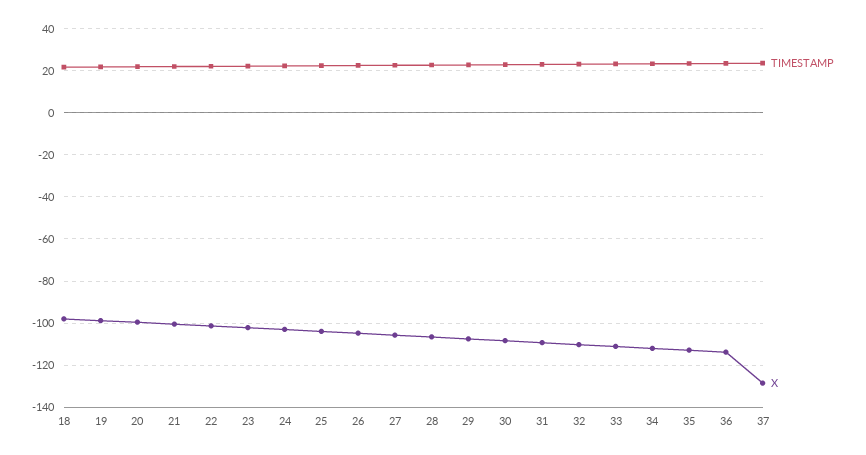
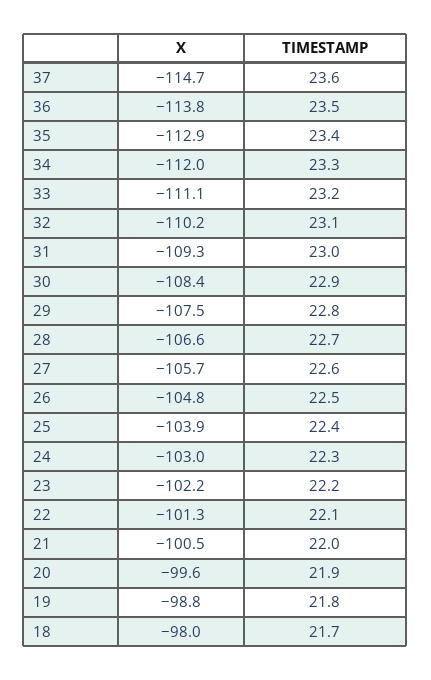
X, 37: -130 -> -114.7

